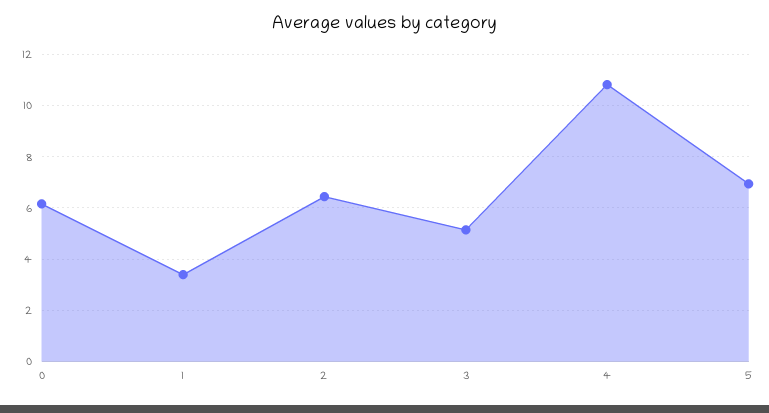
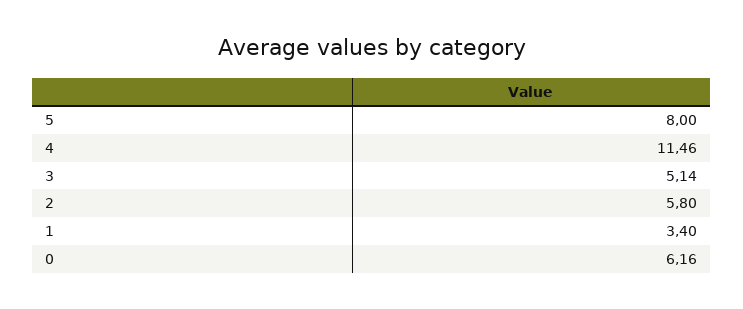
2: 6.5 -> 5.8
4: 10.75 -> 11.46
5: 7 -> 8

